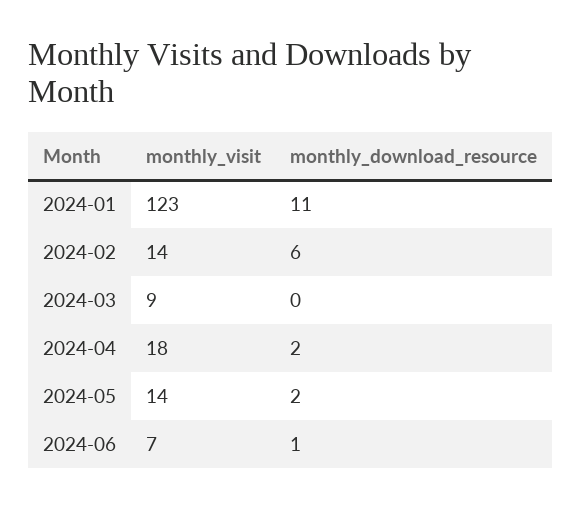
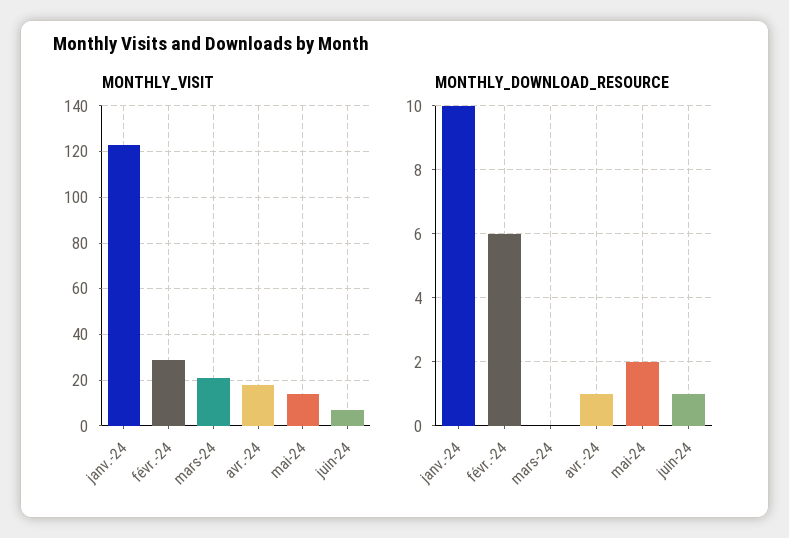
monthly_download_resource, 2024-01: 11 -> 10
monthly_visit, 2024-02: 14 -> 30
monthly_visit, 2024-03: 9 -> 20
monthly_download_resource, 2024-04: 2 -> 1

